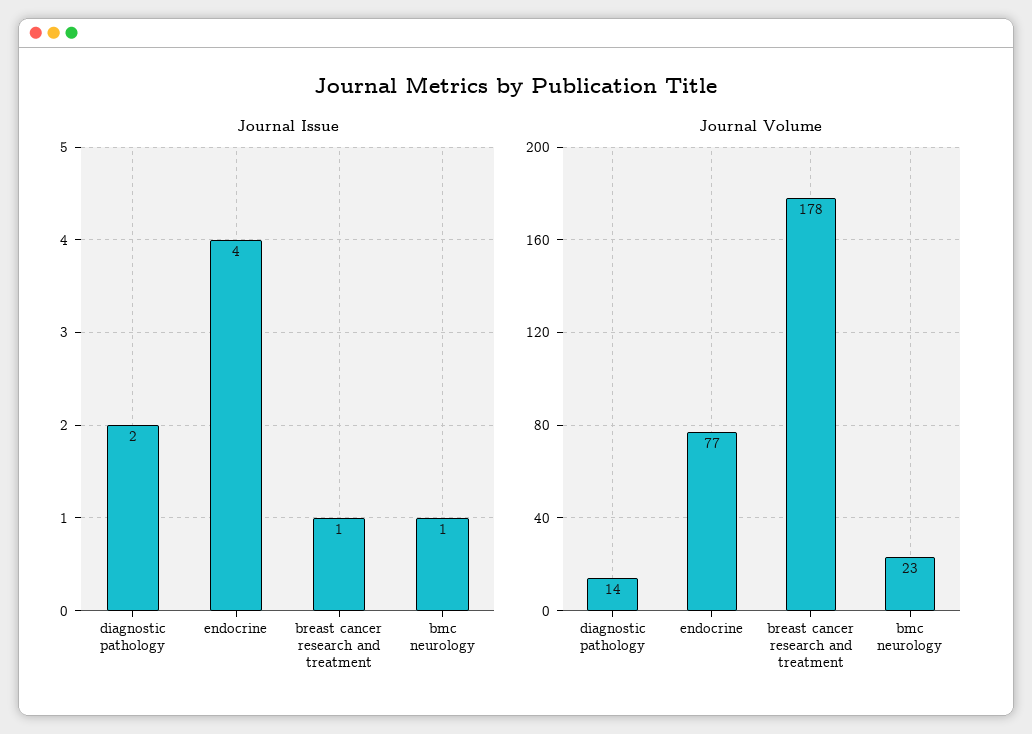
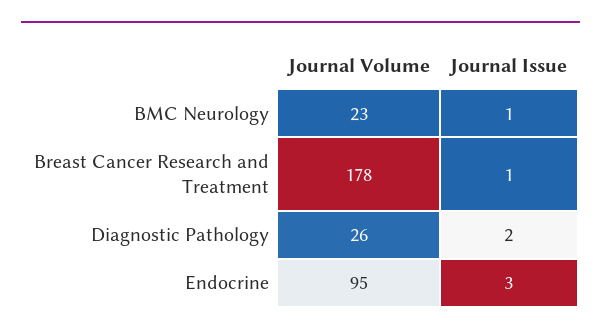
Journal Issue, endocrine: 4 -> 3
Journal Volume, diagnostic pathology: 14 -> 26
Journal Volume, endocrine: 77 -> 95

